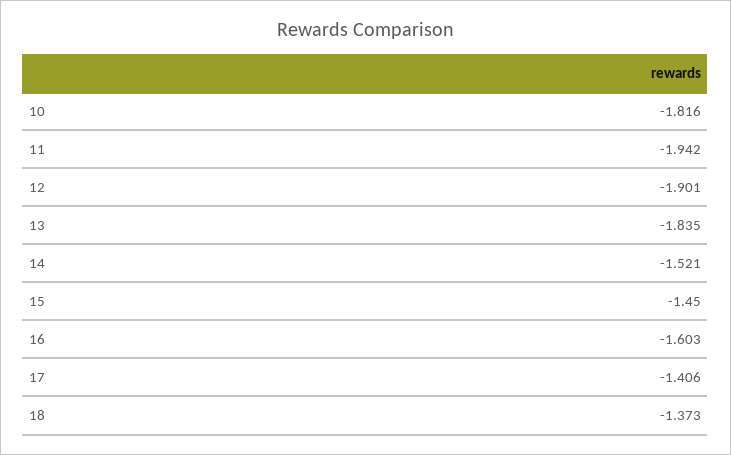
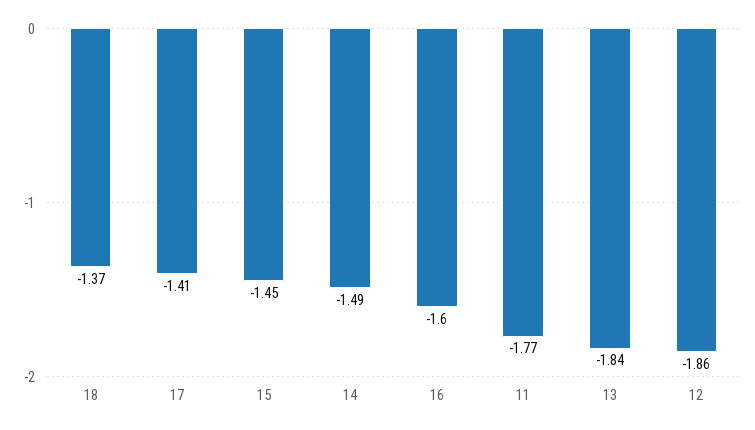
10: -1.816 -> none
11: -1.942 -> -1.77
12: -1.901 -> -1.86
14: -1.521 -> -1.49

